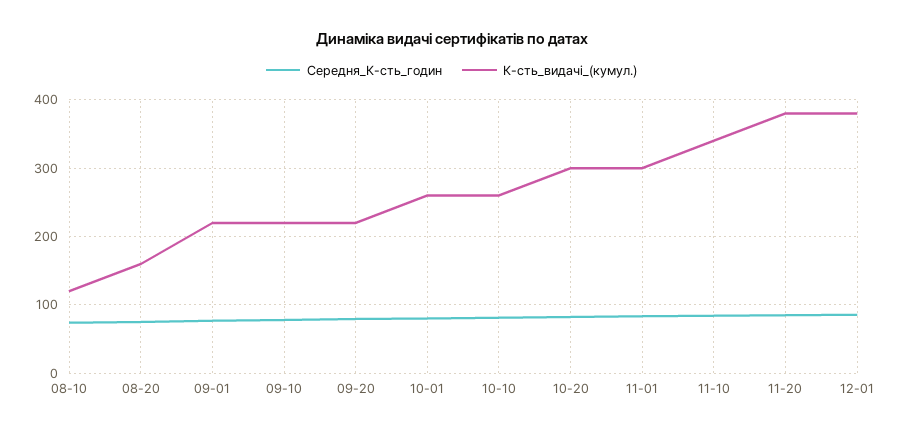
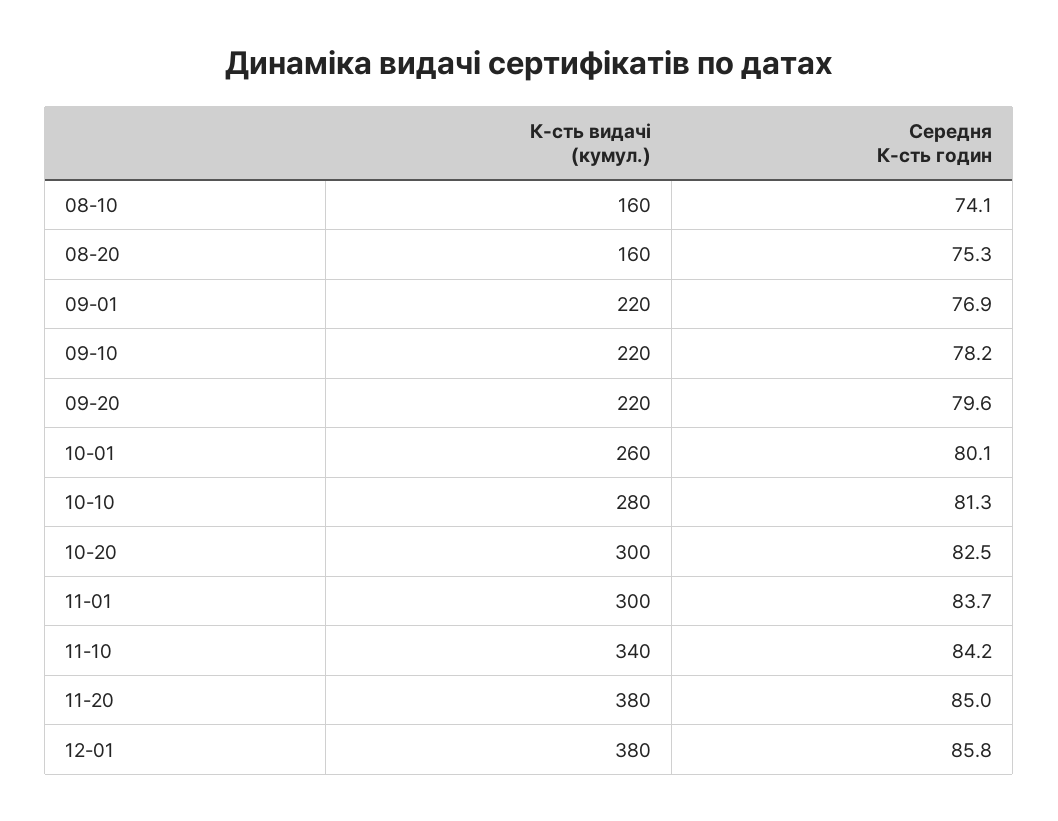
К-сть_видачі_(кумул.), 08-10: 120 -> 160
К-сть_видачі_(кумул.), 10-10: 260 -> 280

